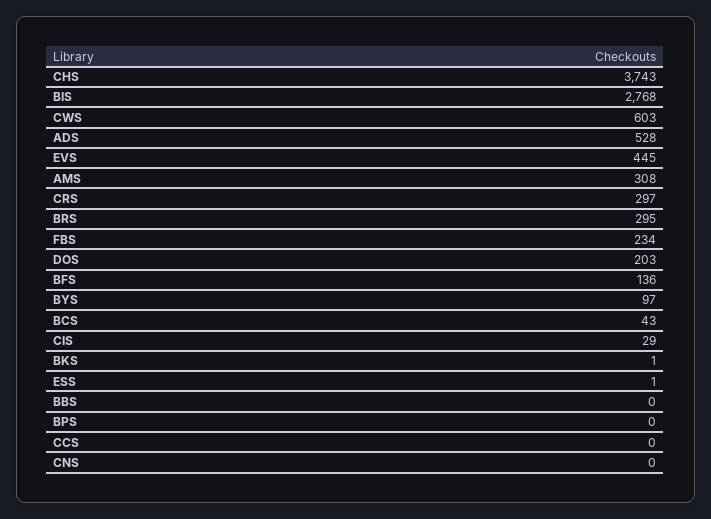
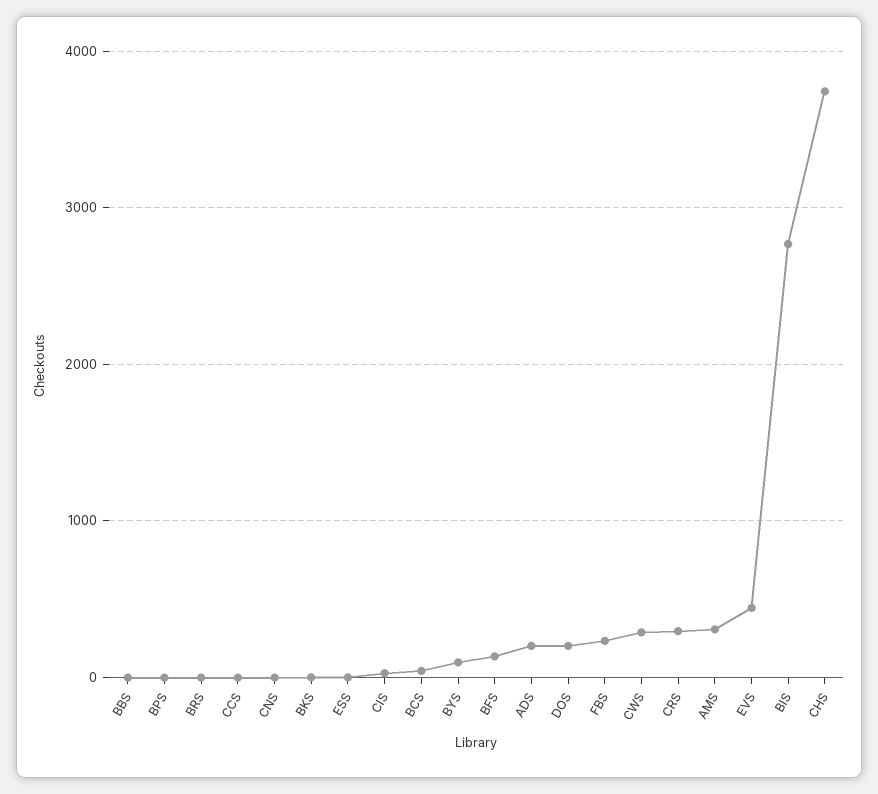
CWS: 603 -> 300
ADS: 528 -> 200
BRS: 295 -> 0

